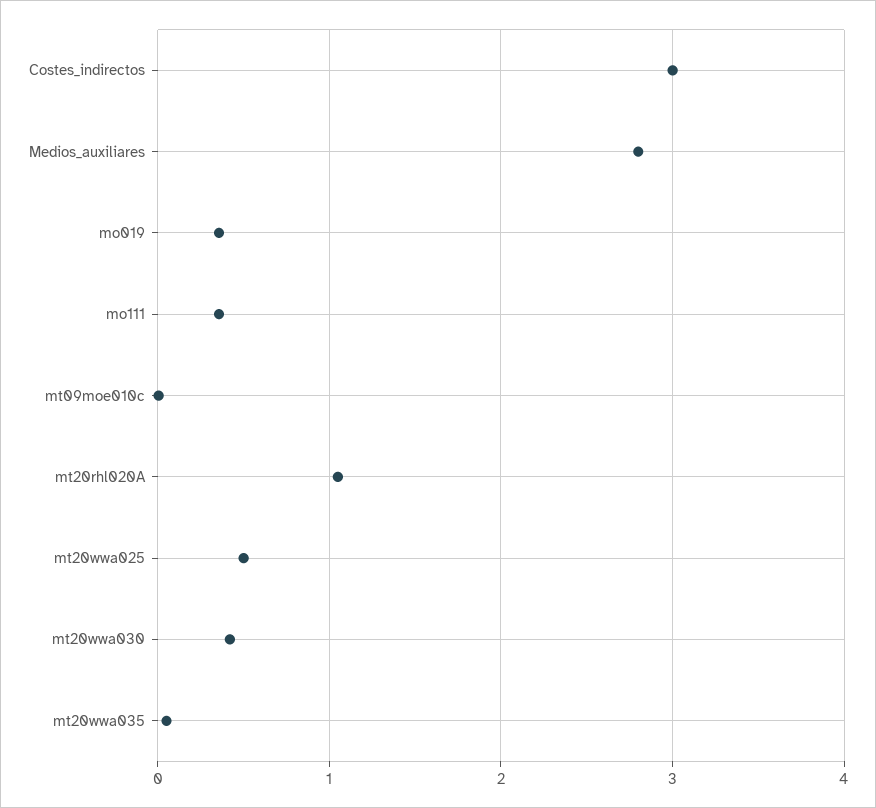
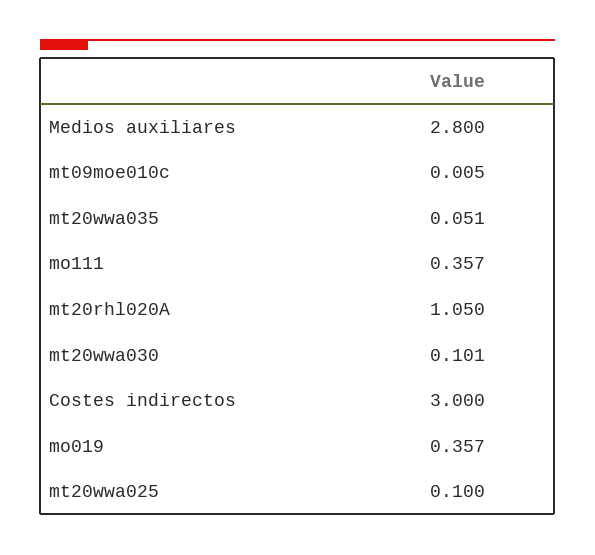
mt20wwa025: 0.5 -> 0.1
mt20wwa030: 0.4 -> 0.101

